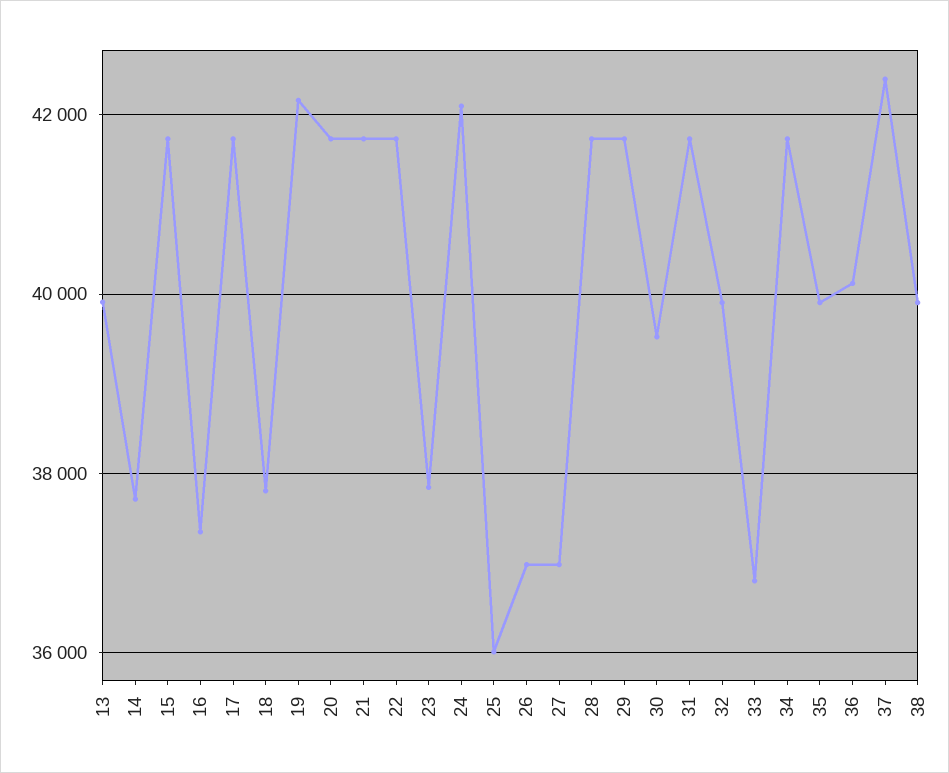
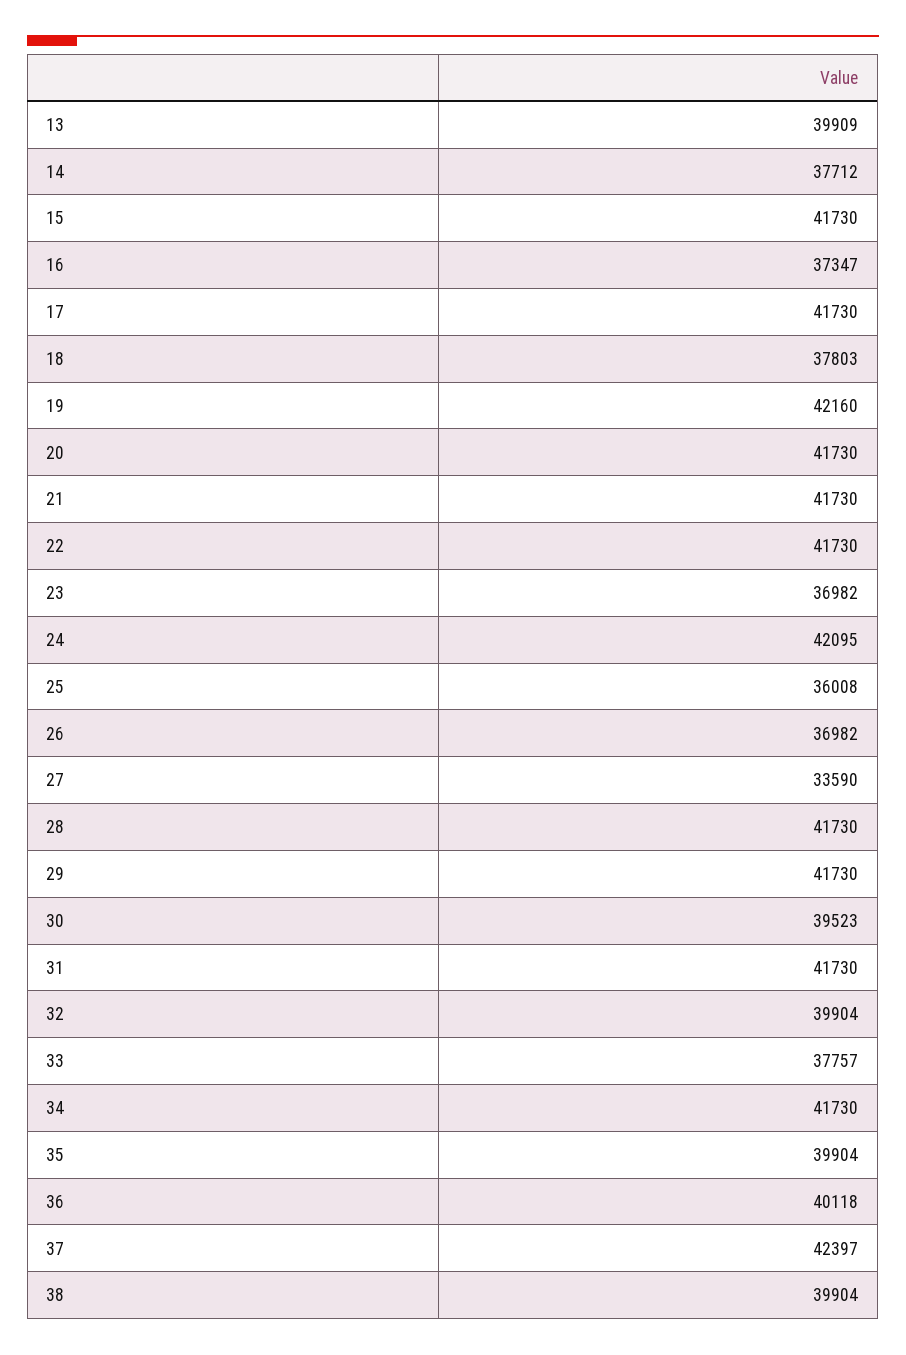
23: 37800 -> 36982
27: 37000 -> 33590
33: 36800 -> 37757

